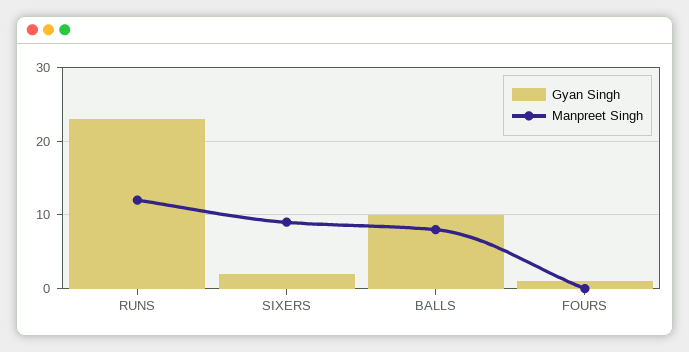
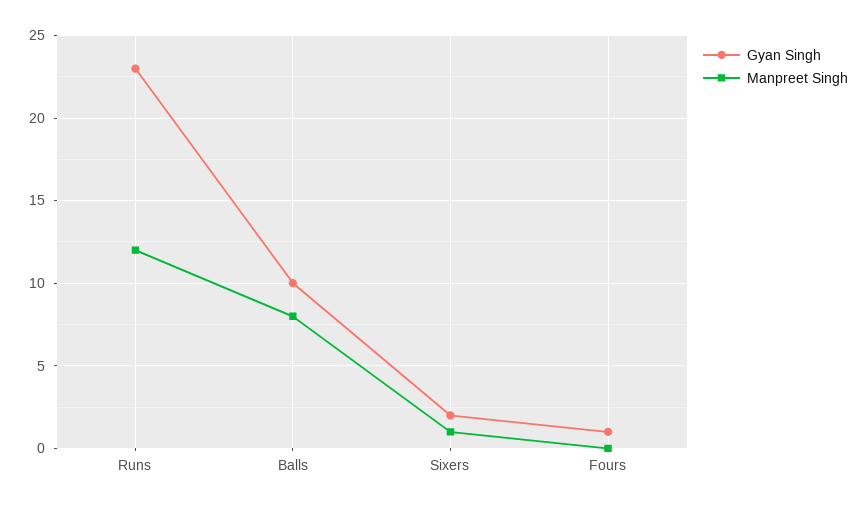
Manpreet Singh, SIXERS: 9 -> 1

